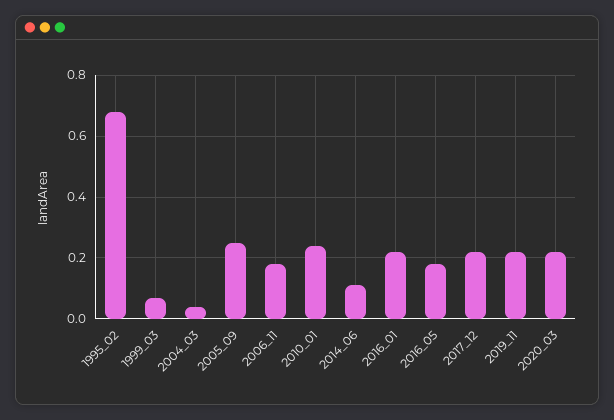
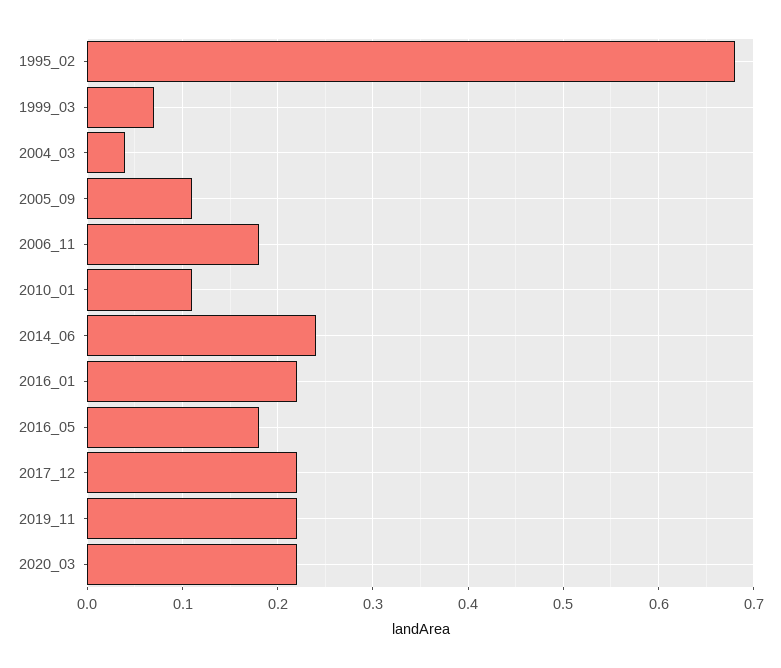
2005_09: 0.25 -> 0.11
2010_01: 0.25 -> 0.11
2014_06: 0.1 -> 0.24

